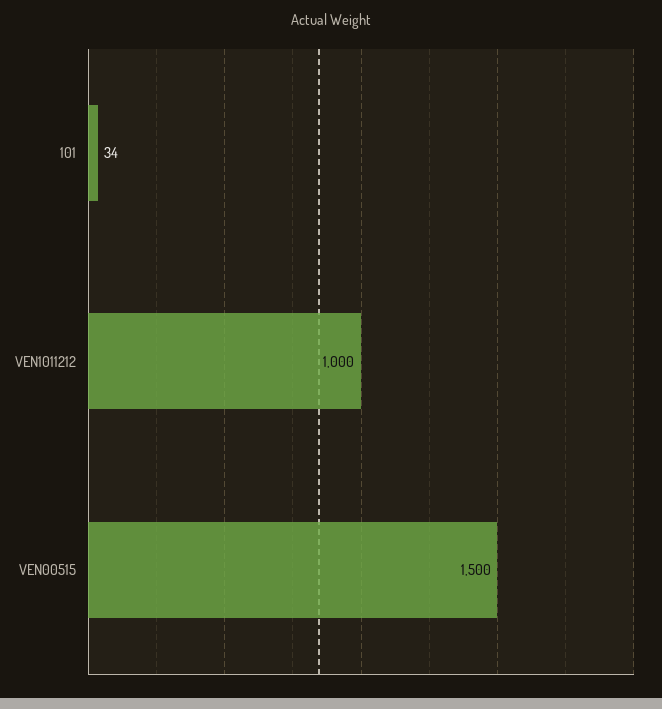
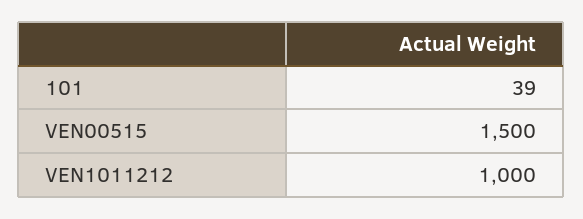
101: 34 -> 39

